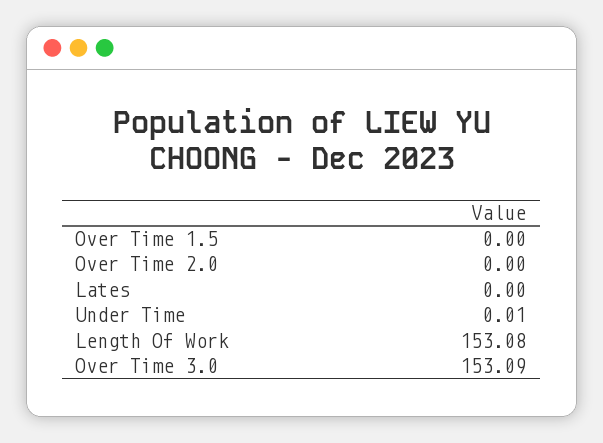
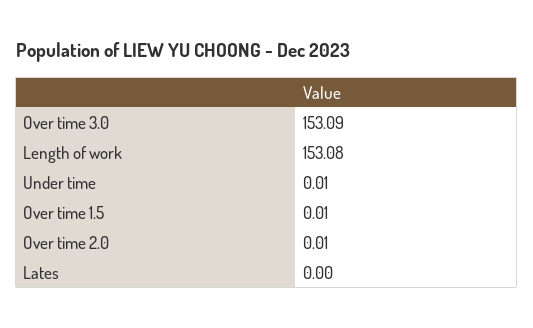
Over Time 1.5: 0 -> 0.01
Over Time 2.0: 0 -> 0.01

